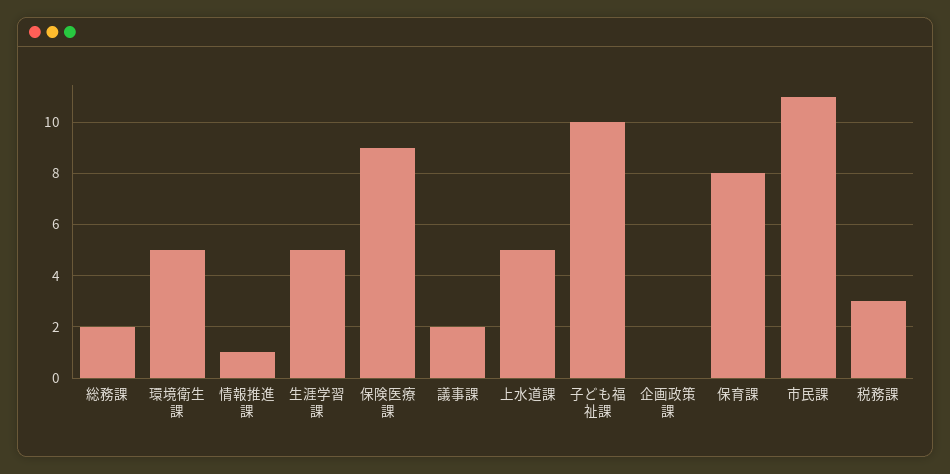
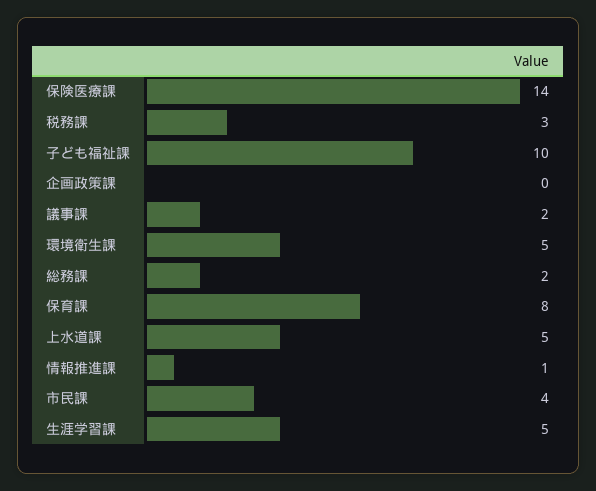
保険医療課: 9 -> 14
市民課: 11 -> 4

